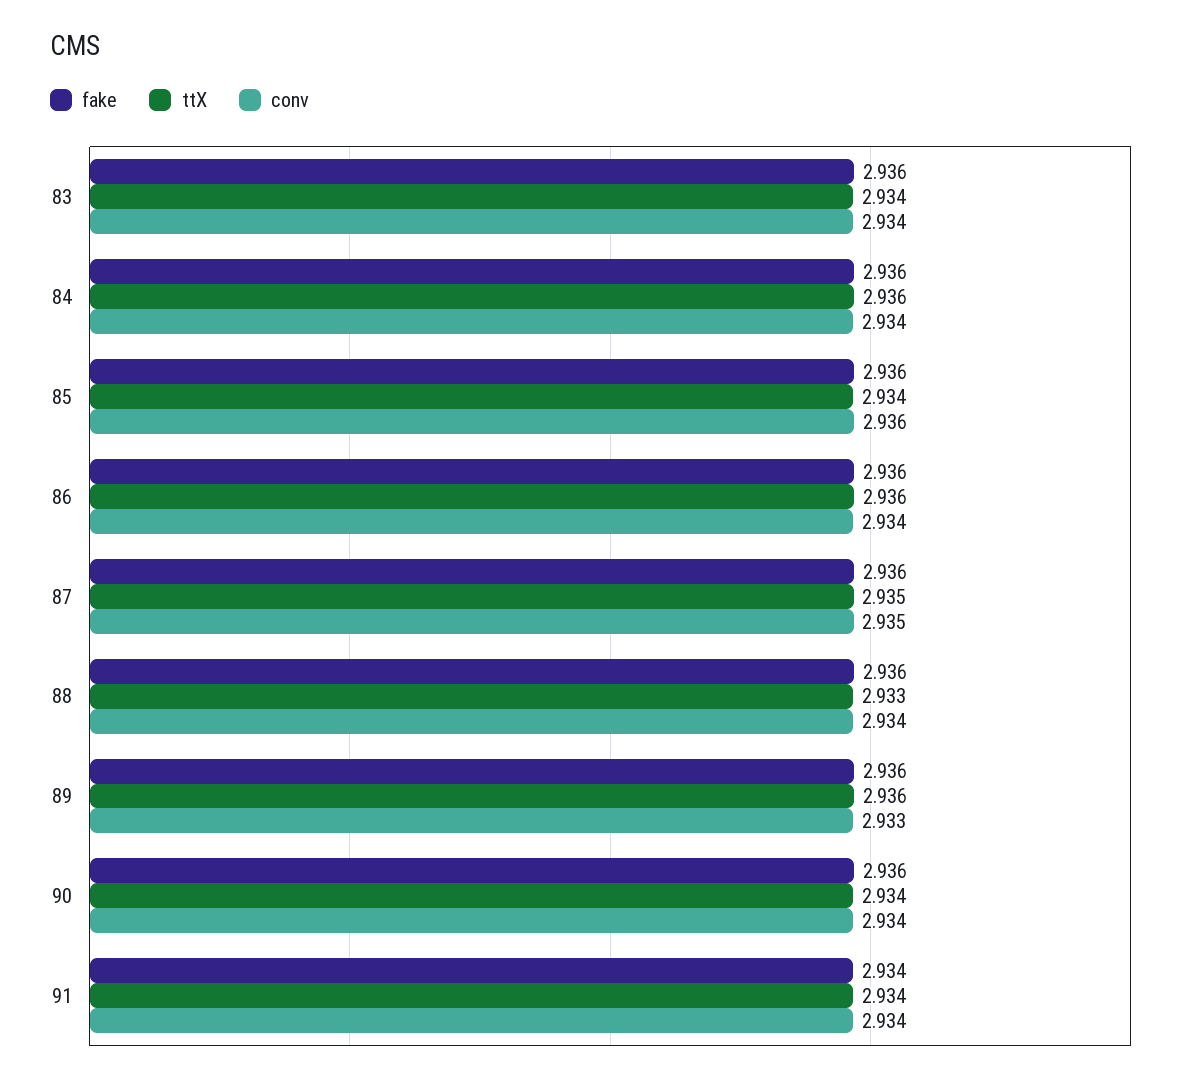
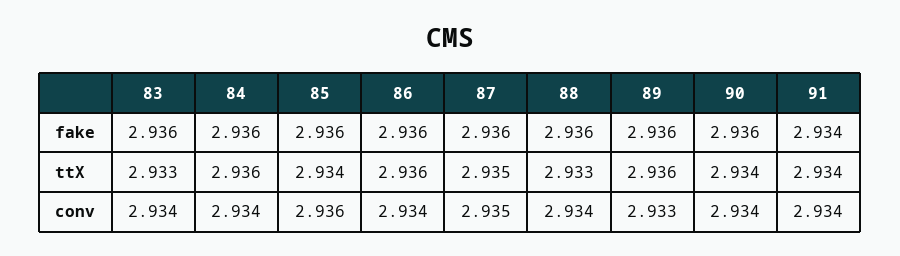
ttX, 83: 2.934 -> 2.933

